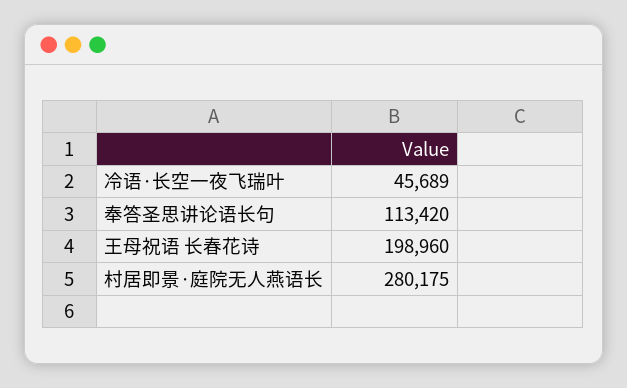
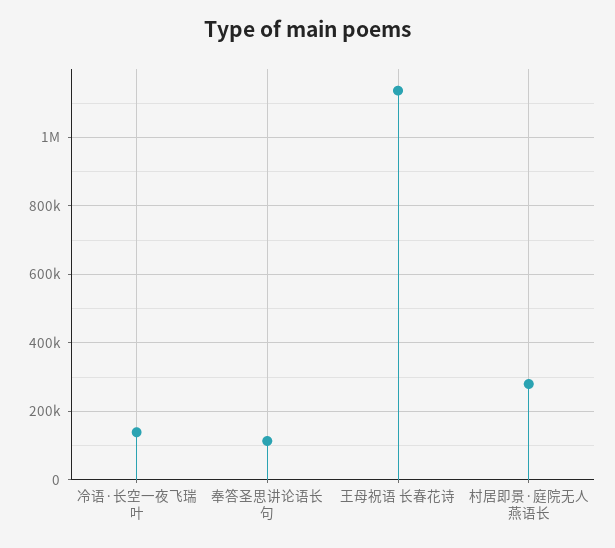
冷语·长空一夜飞瑞叶: 45689 -> 140000
王母祝语 长春花诗: 198960 -> 1140000

